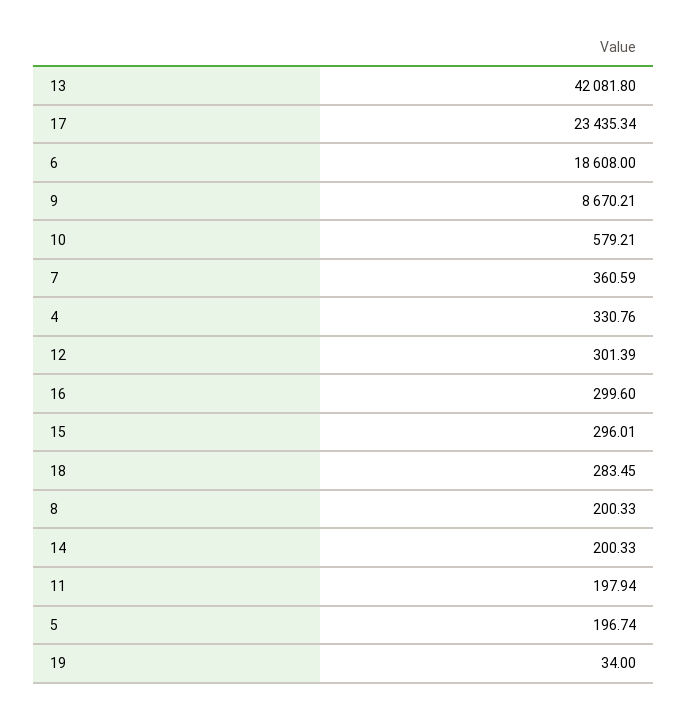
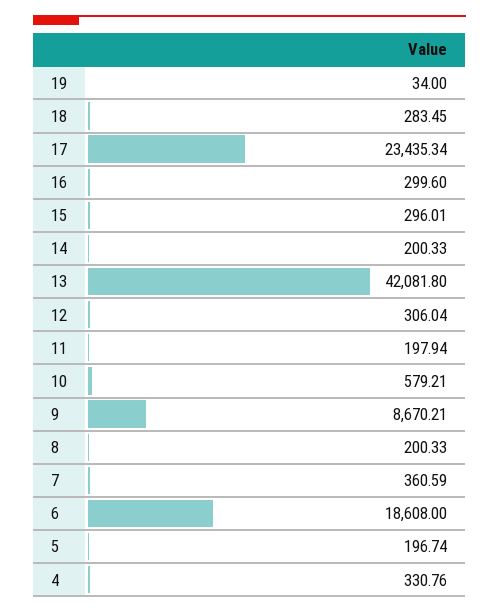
12: 301.39 -> 306.04

